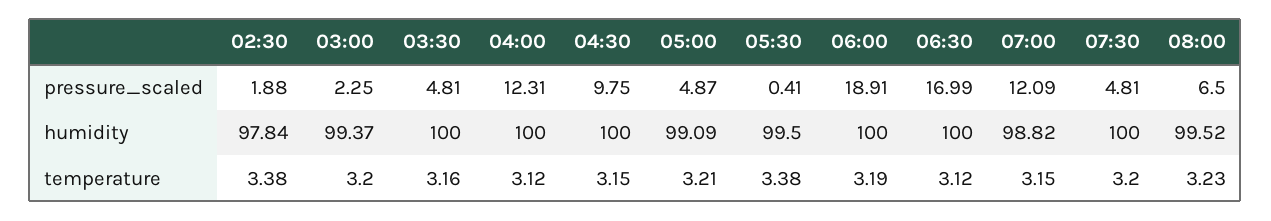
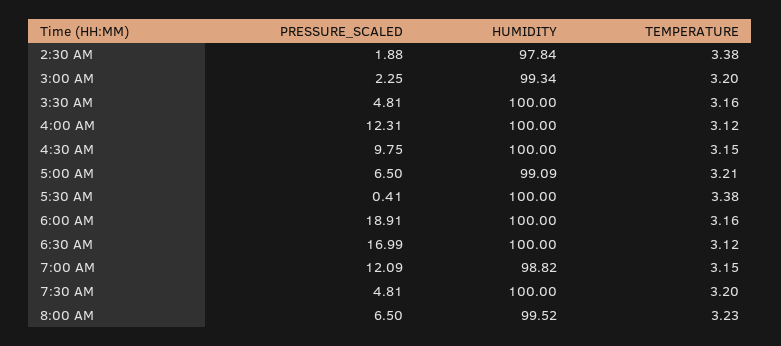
05:00, pressure_scaled: 4.87 -> 6.5
03:00, humidity: 99.37 -> 99.34
05:30, humidity: 99.5 -> 100
06:00, temperature: 3.19 -> 3.16

